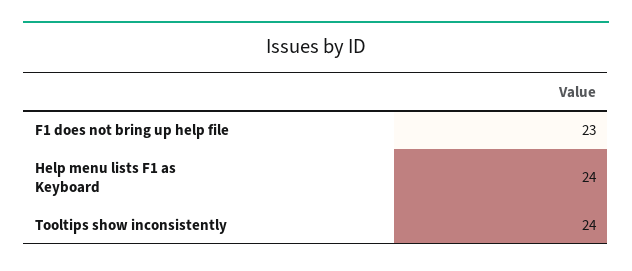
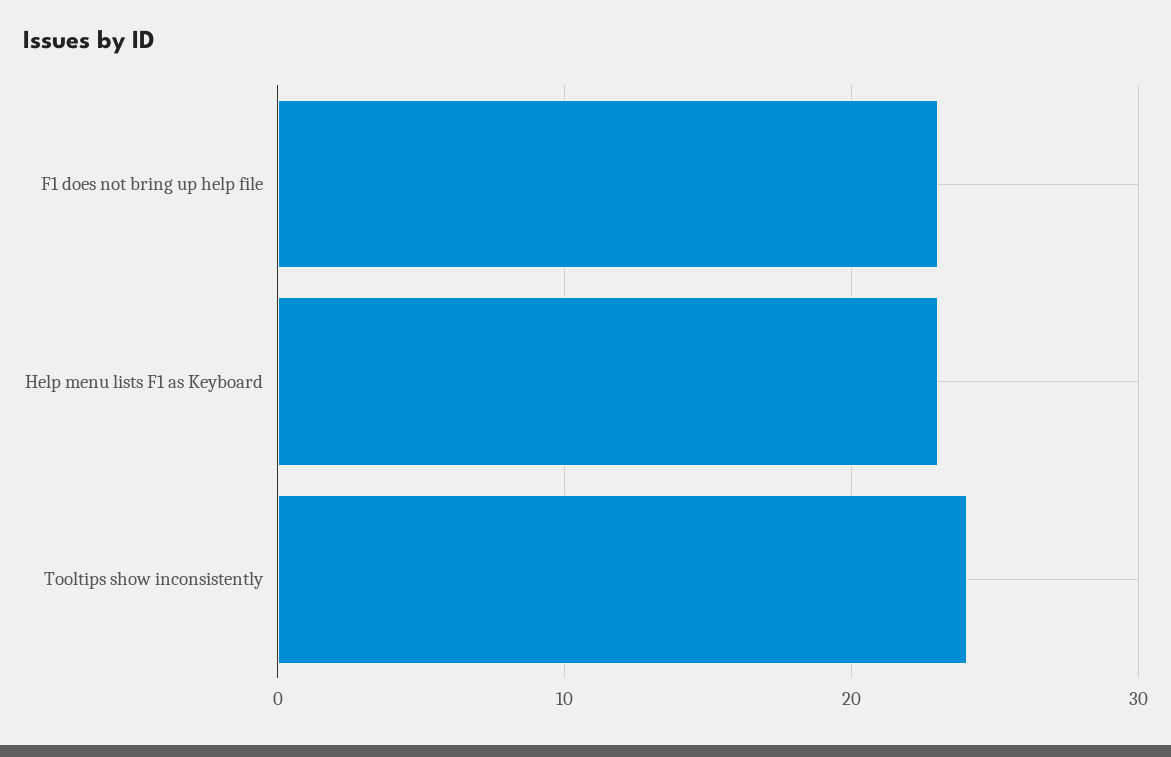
Help menu lists F1 as Keyboard: 24 -> 23

